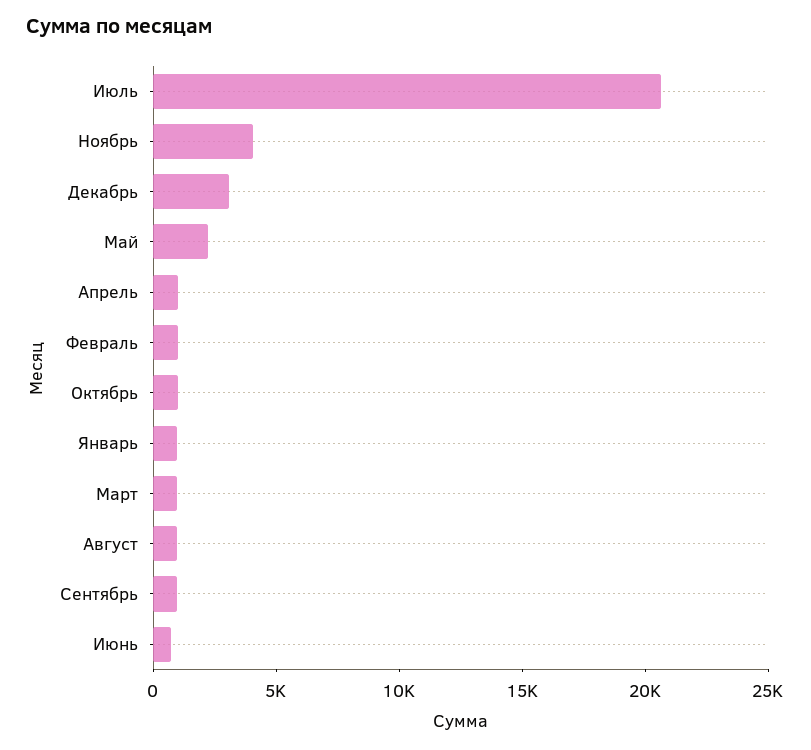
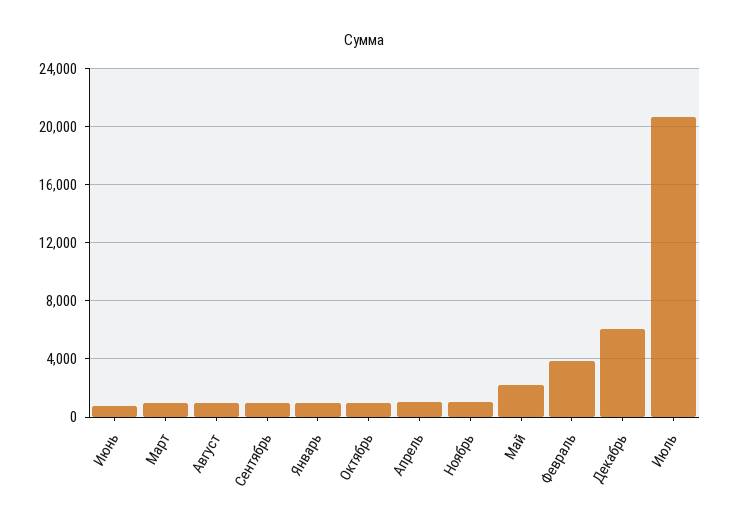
Ноябрь: 4000 -> 1000
Декабрь: 3000 -> 6000
Февраль: 1000 -> 4000

